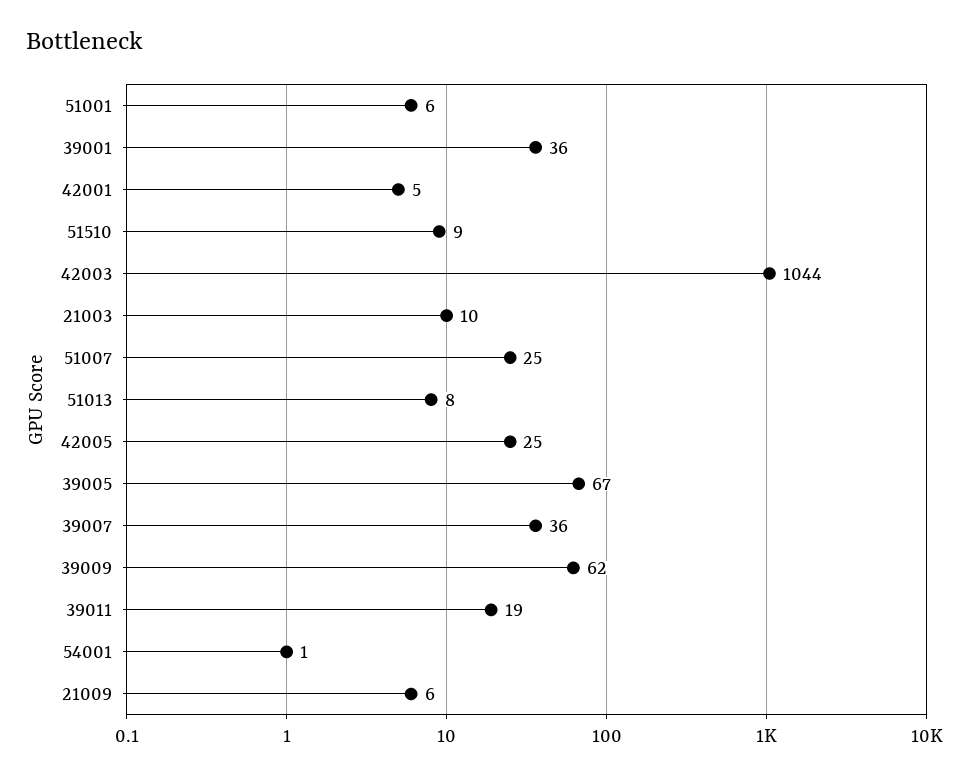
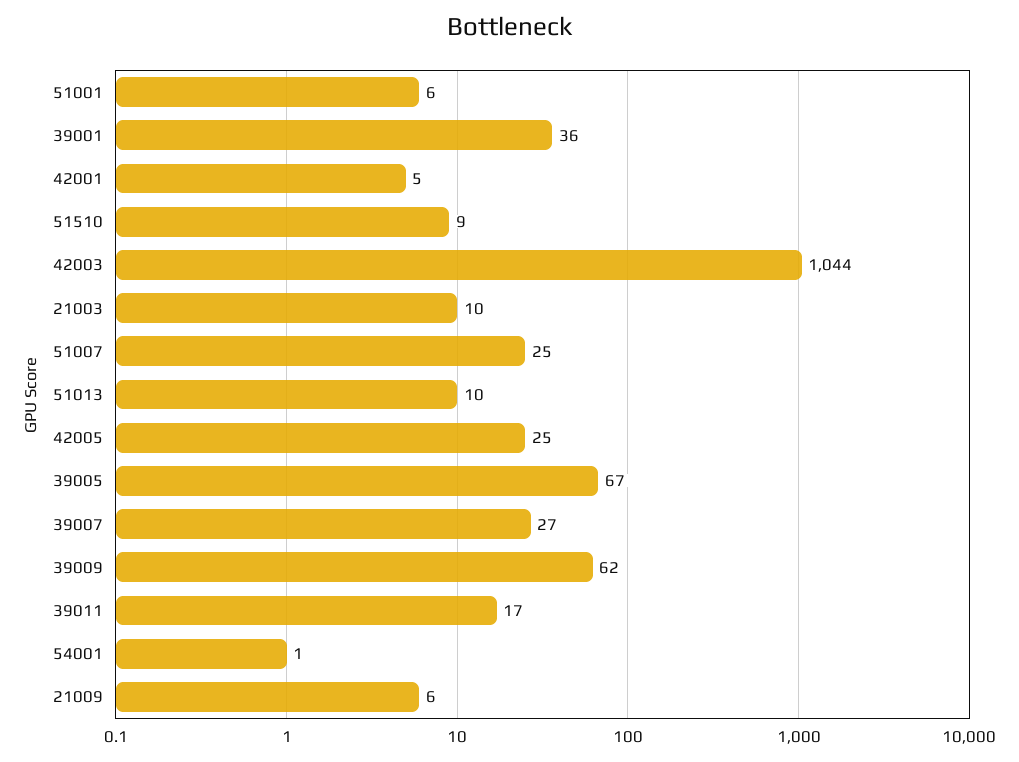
51013: 8 -> 10
39007: 36 -> 27
39011: 19 -> 17

